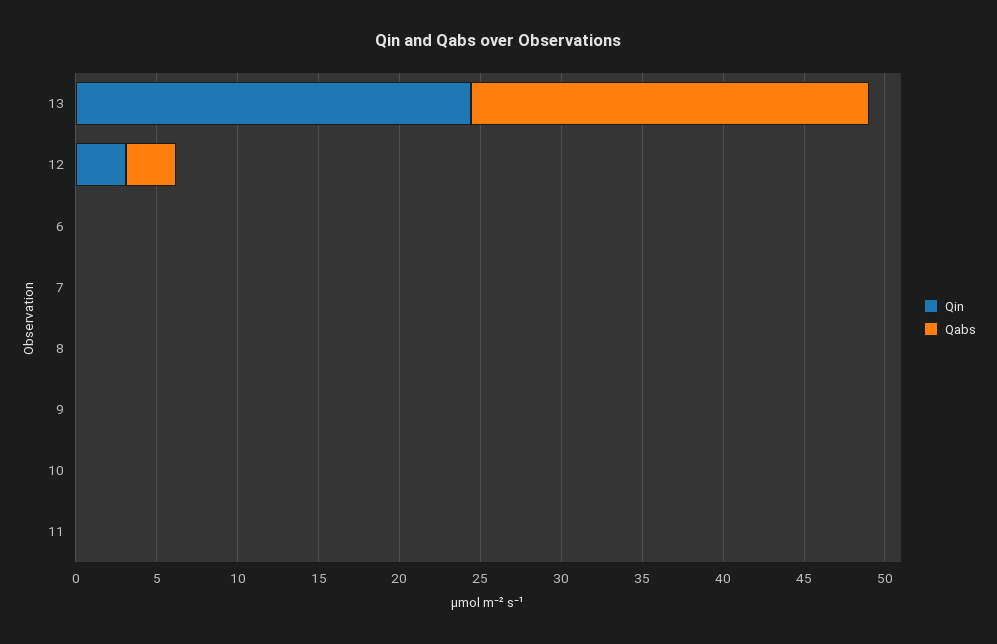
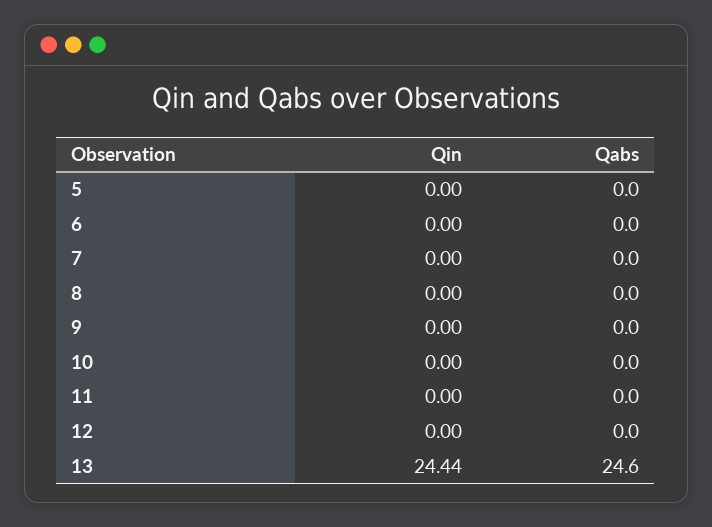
Qin, 12: 3 -> 0
Qabs, 12: 3 -> 0
Qin, 5: none -> 0
Qabs, 5: none -> 0

